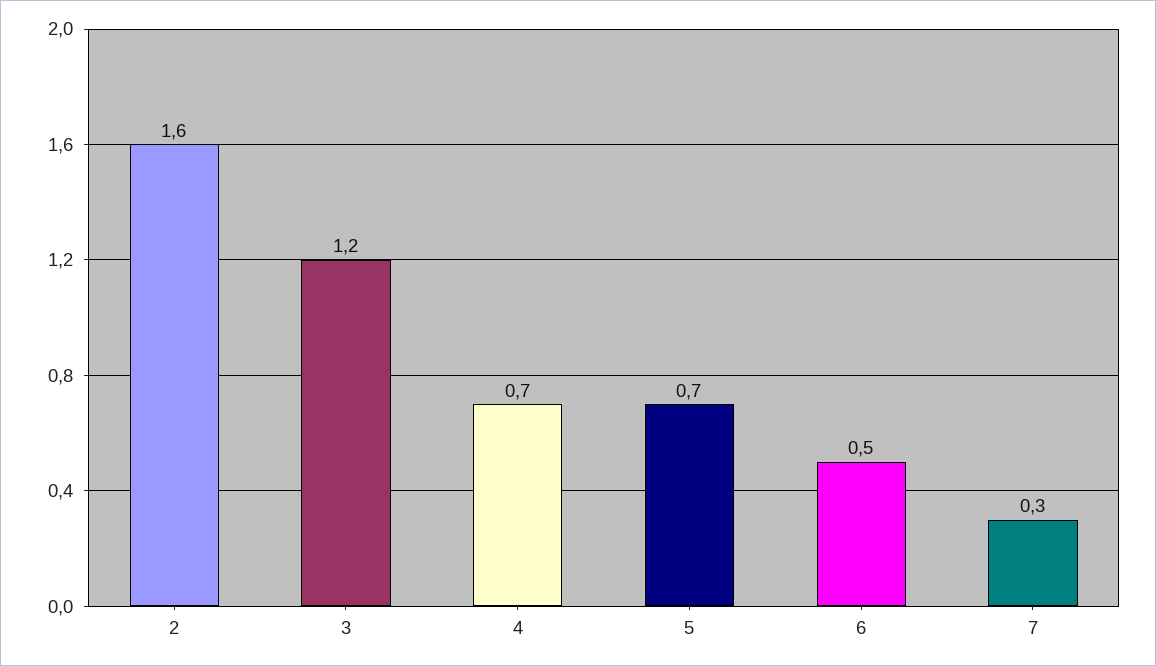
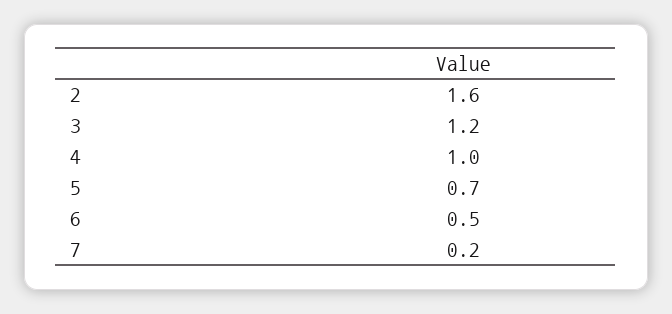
4: 0.7 -> 1
7: 0.3 -> 0.2

